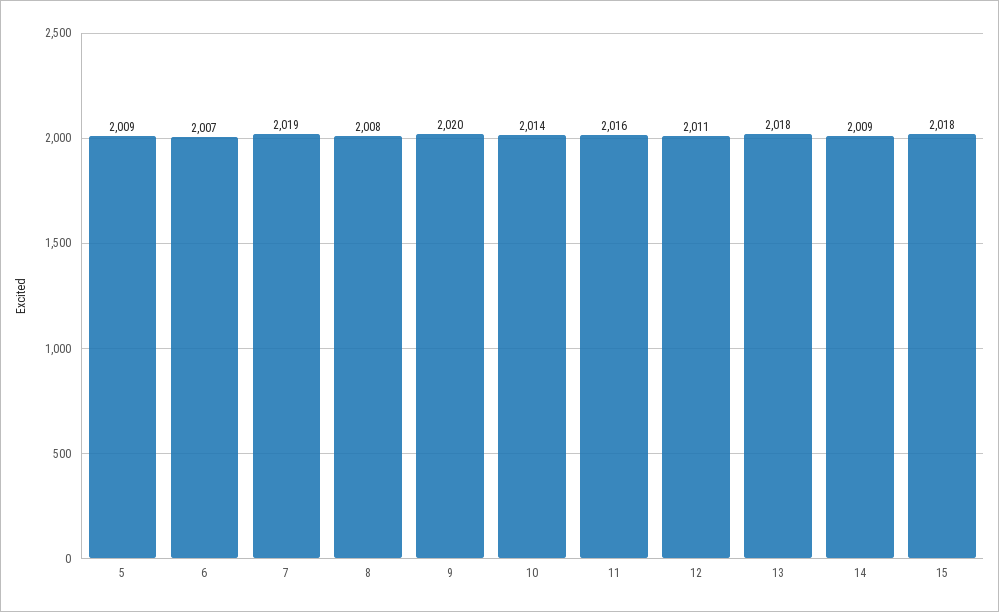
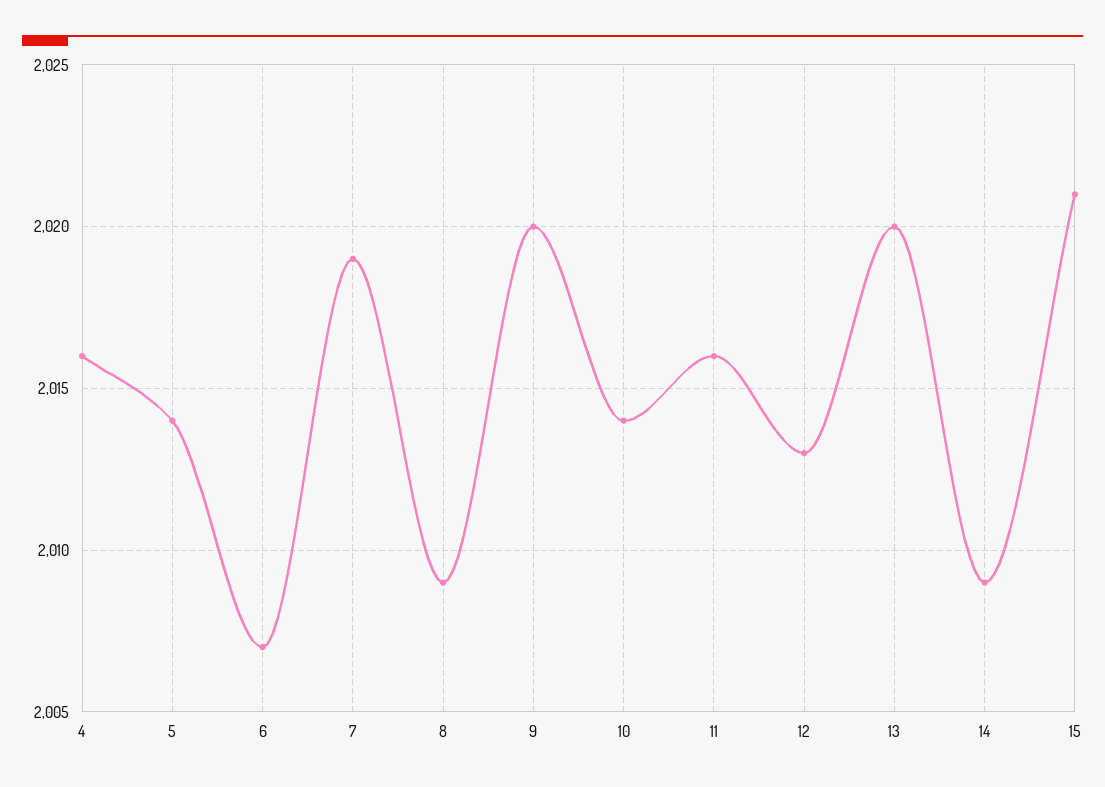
5: 2009 -> 2014
8: 2008 -> 2009
12: 2011 -> 2013
13: 2018 -> 2020
15: 2018 -> 2021
4: none -> 2016

